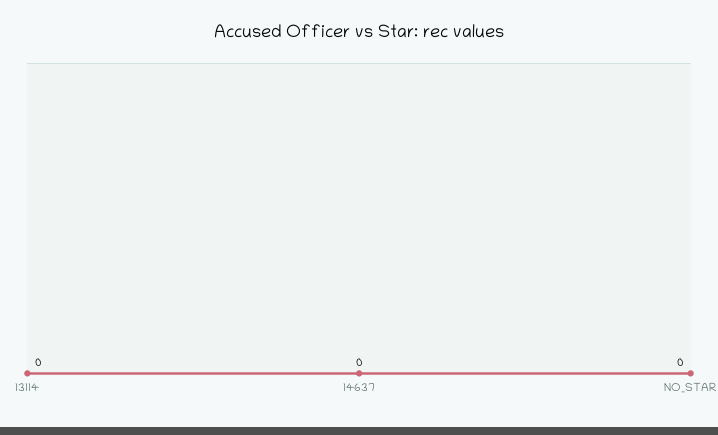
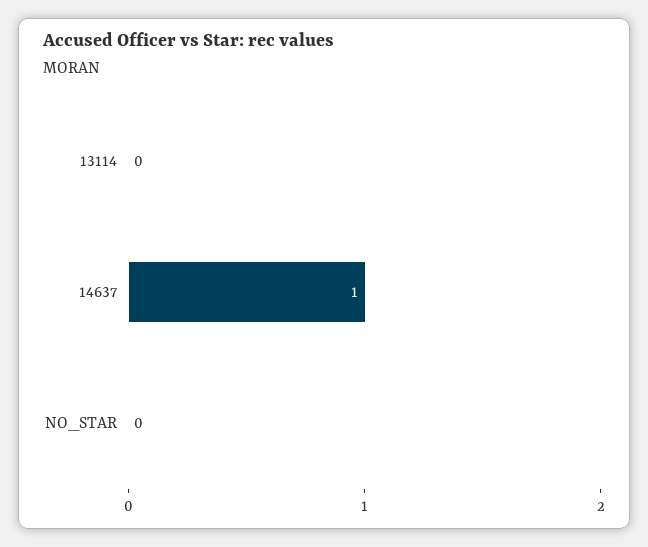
14637: 0 -> 1

